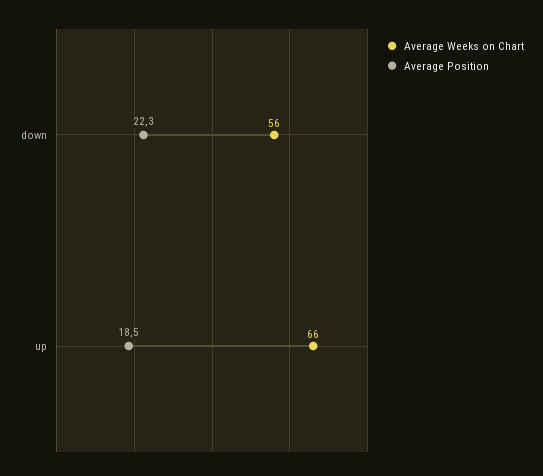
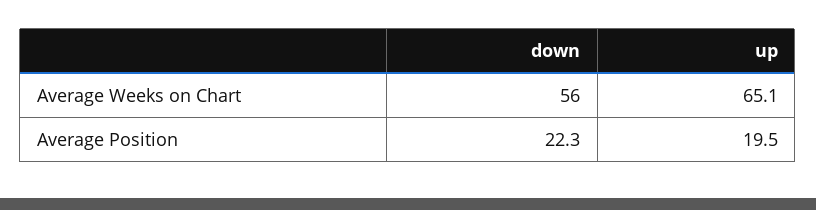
Average Weeks on Chart, up: 66 -> 65.1
Average Position, up: 18.5 -> 19.5

